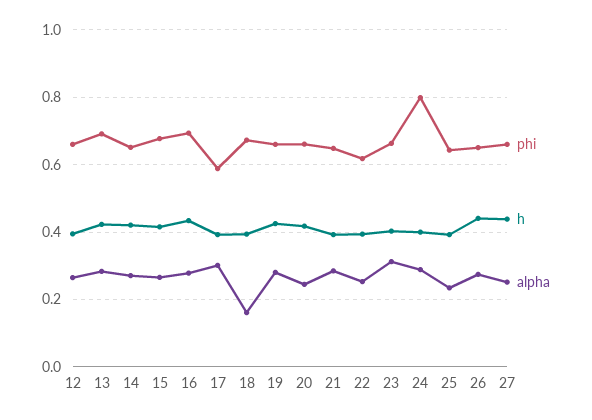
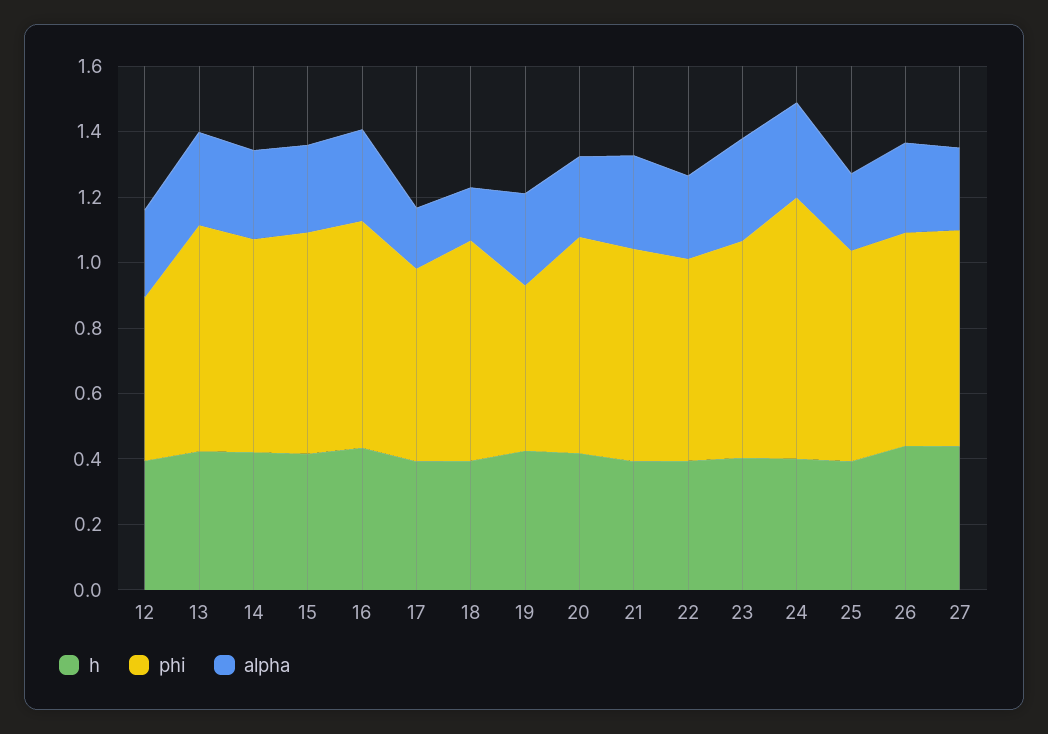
phi, 12: 0.66 -> 0.5
alpha, 17: 0.3 -> 0.2
phi, 19: 0.66 -> 0.5

